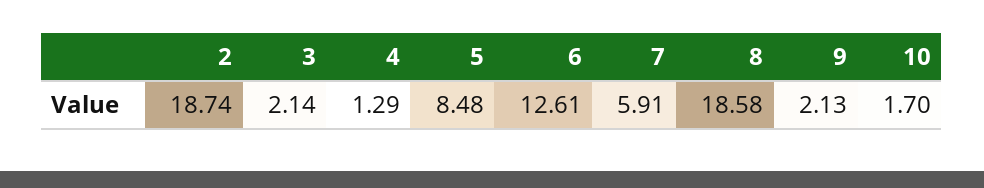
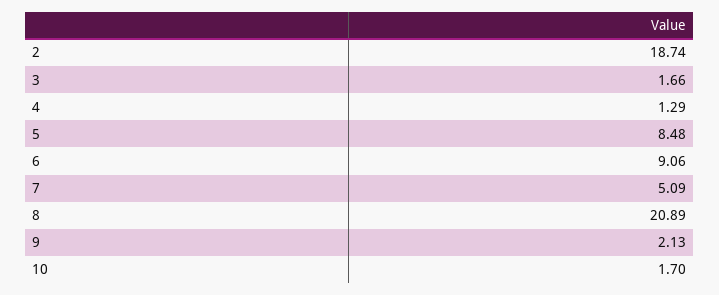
3: 2.14 -> 1.66
6: 12.61 -> 9.06
7: 5.91 -> 5.09
8: 18.58 -> 20.89

